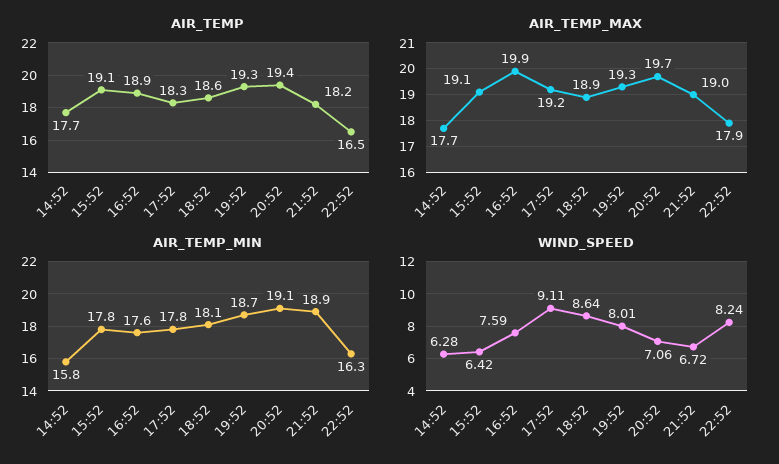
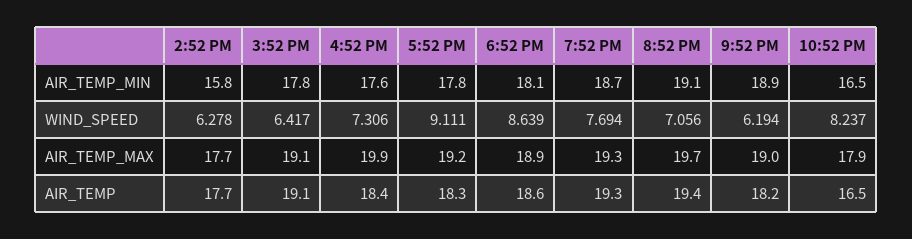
AIR_TEMP, 16:52: 18.9 -> 18.4
AIR_TEMP_MIN, 22:52: 16.3 -> 16.5
WIND_SPEED, 16:52: 7.59 -> 7.306
WIND_SPEED, 19:52: 8.01 -> 7.694
WIND_SPEED, 21:52: 6.72 -> 6.194

